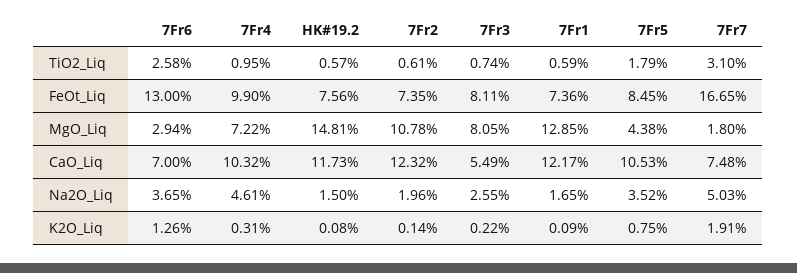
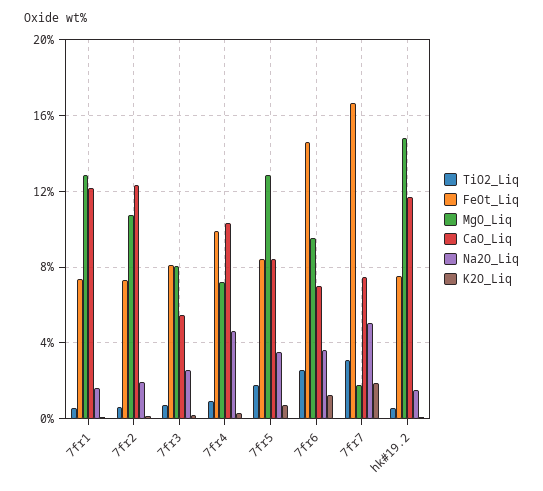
FeOt_Liq, 7Fr6: 13 -> 14.5
MgO_Liq, 7Fr6: 2.94 -> 9.5
MgO_Liq, 7Fr5: 4.38 -> 13
CaO_Liq, 7Fr5: 10.53 -> 8.5

